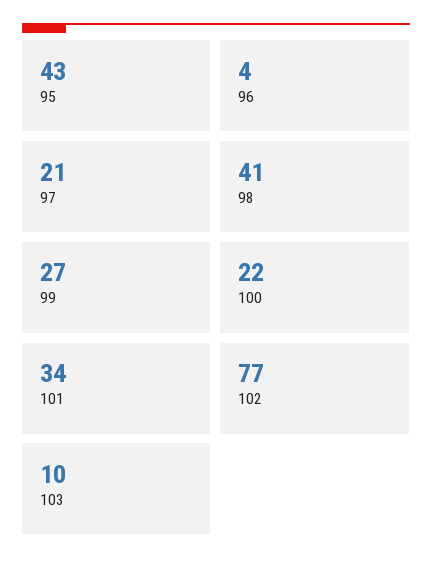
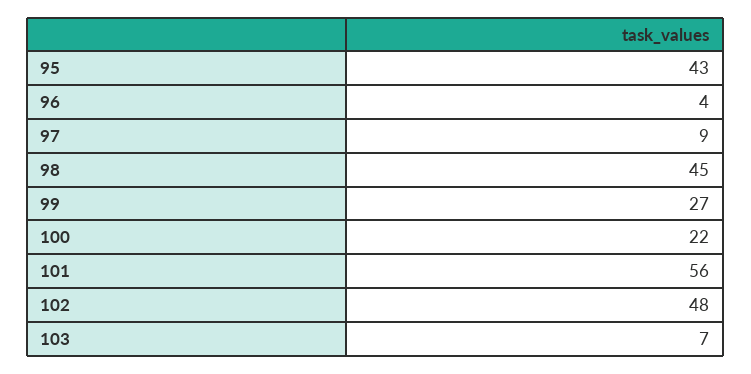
97: 21 -> 9
98: 41 -> 45
101: 34 -> 56
102: 77 -> 48
103: 10 -> 7

